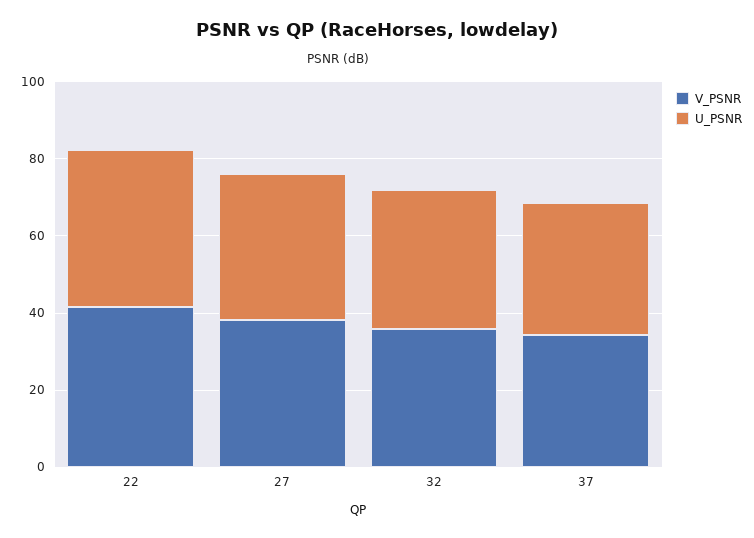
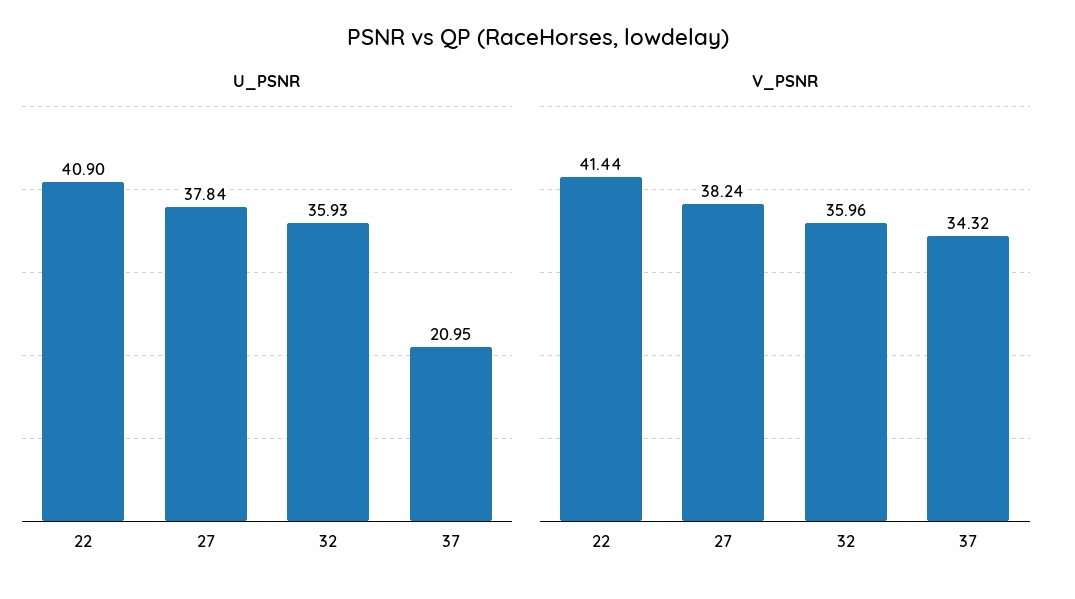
U_PSNR, 37: 35 -> 20.95

